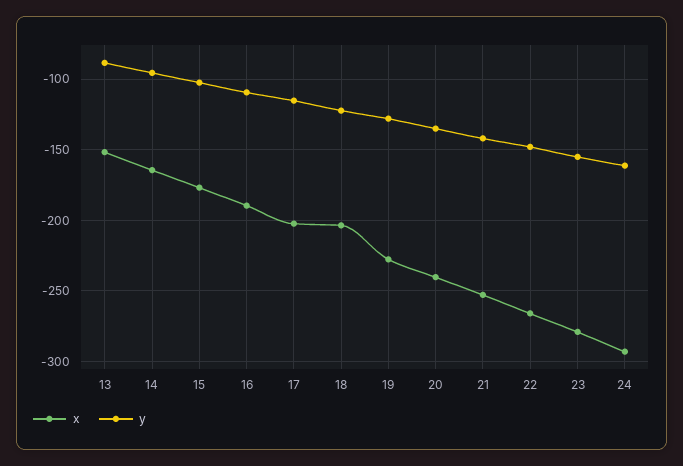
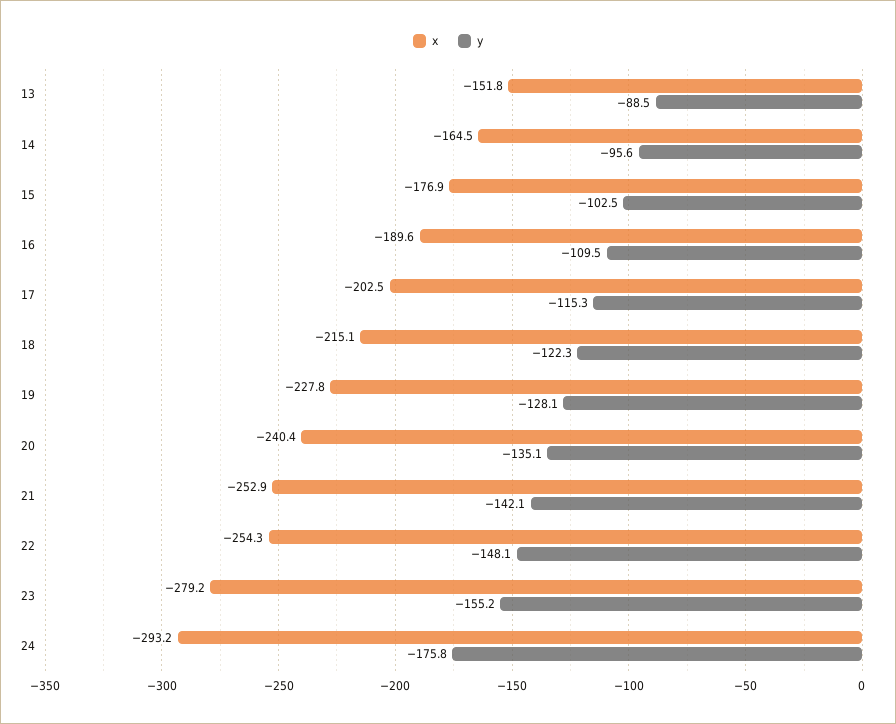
x, 18: -205 -> -215.1
x, 22: -265 -> -254.3
y, 24: -160 -> -175.8

